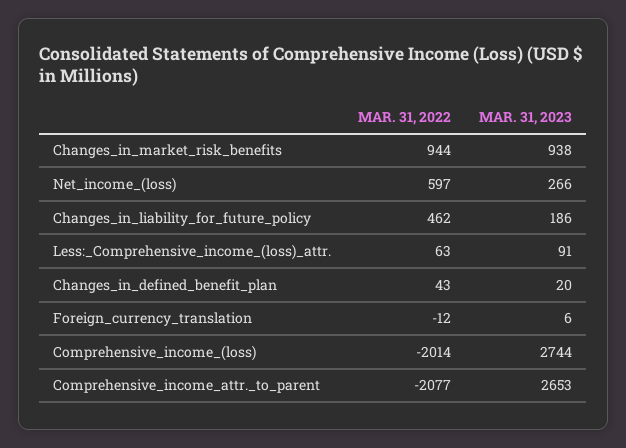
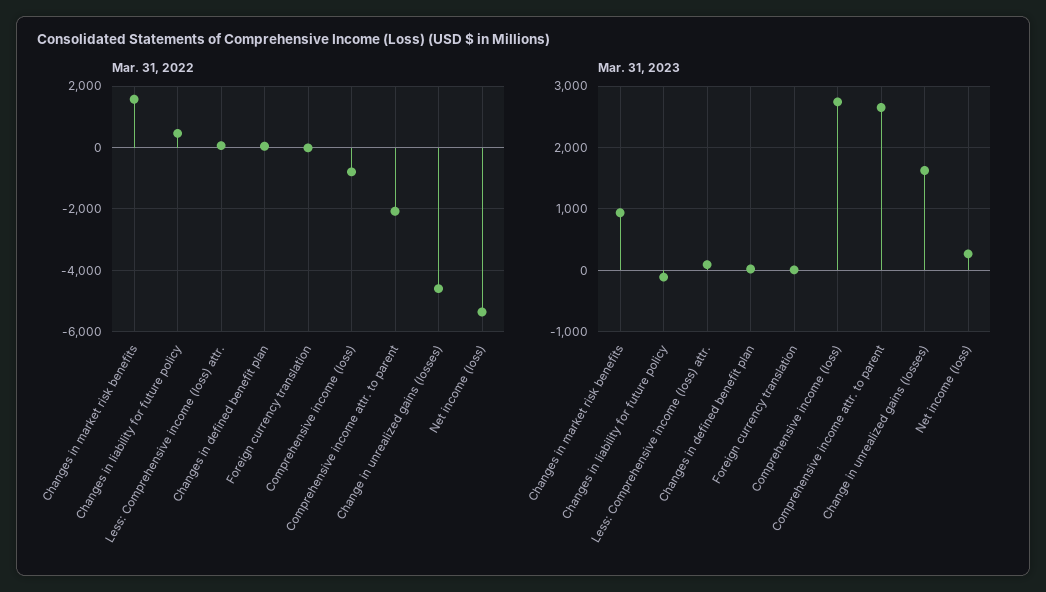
MAR. 31, 2022, Changes_in_market_risk_benefits: 944 -> 1600
MAR. 31, 2022, Net_income_(loss): 597 -> -5400
MAR. 31, 2023, Changes_in_liability_for_future_policy: 186 -> -100
MAR. 31, 2022, Comprehensive_income_(loss): -2014 -> -800
MAR. 31, 2022, Change in unrealized gains (losses): none -> -4600
MAR. 31, 2023, Change in unrealized gains (losses): none -> 1600

